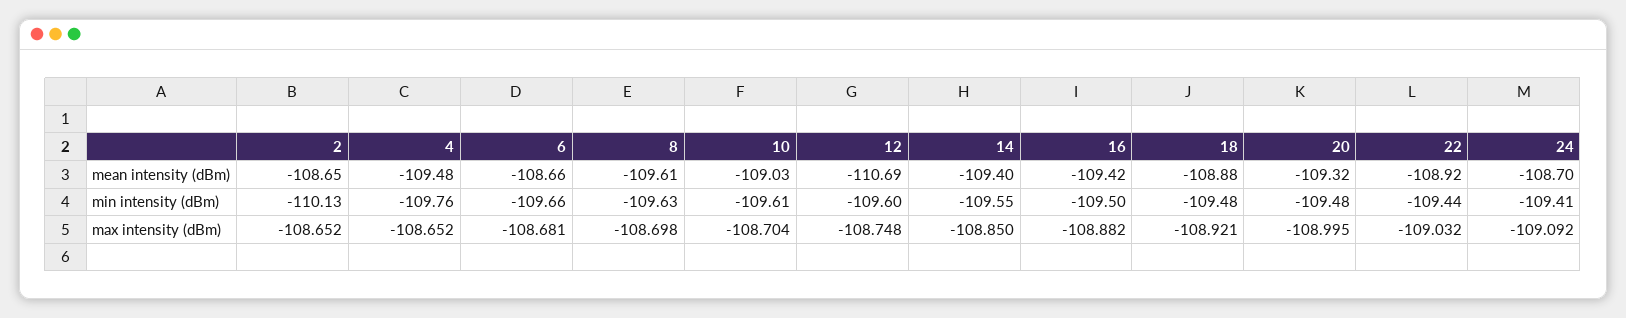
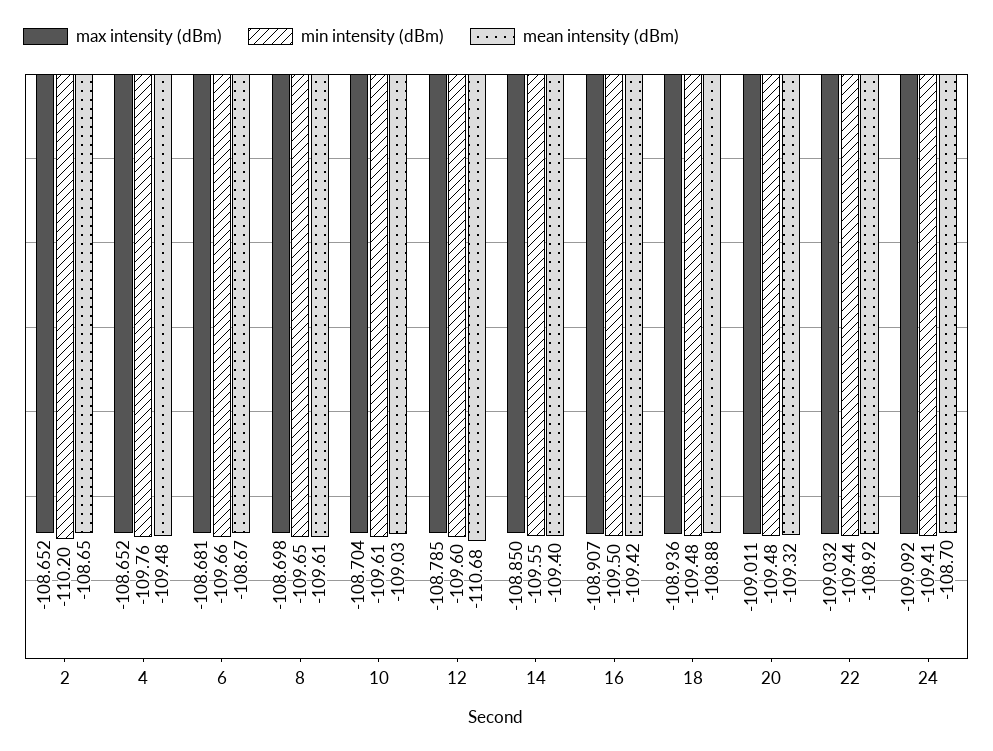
mean intensity (dBm), 6: -108.66 -> -108.67
mean intensity (dBm), 12: -110.69 -> -110.68
min intensity (dBm), 2: -110.13 -> -110.2
min intensity (dBm), 8: -109.63 -> -109.65
max intensity (dBm), 12: -108.748 -> -108.785
max intensity (dBm), 16: -108.882 -> -108.907
max intensity (dBm), 18: -108.921 -> -108.936
max intensity (dBm), 20: -108.995 -> -109.011

